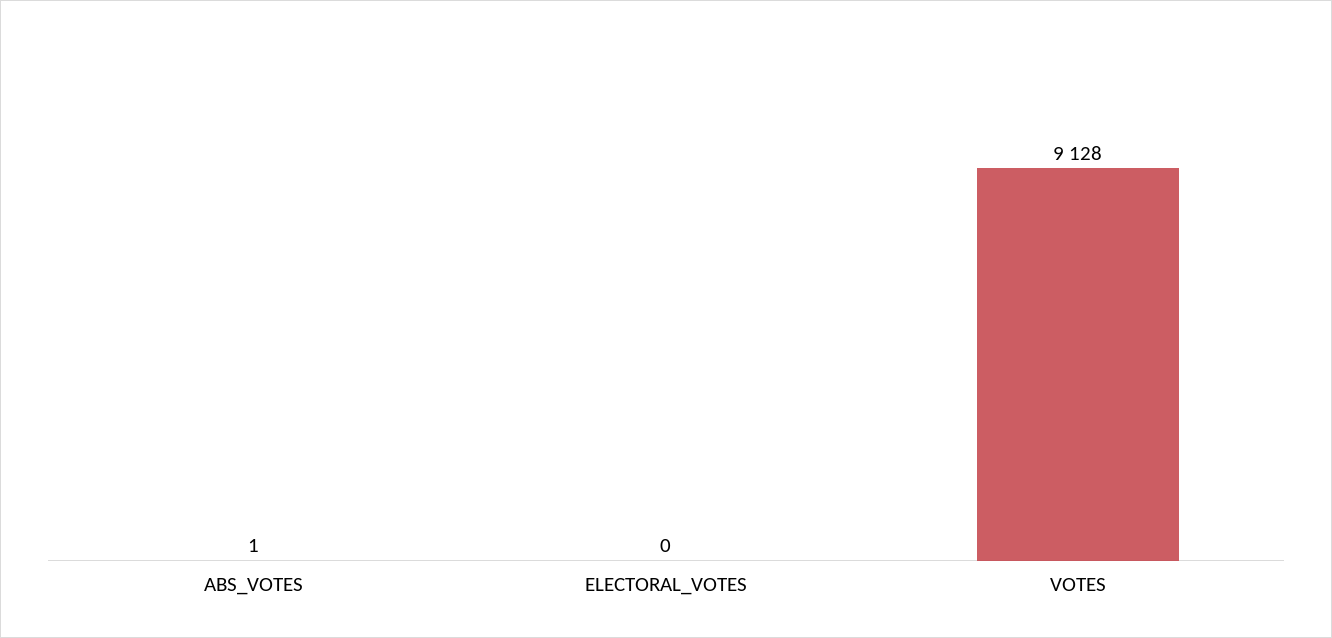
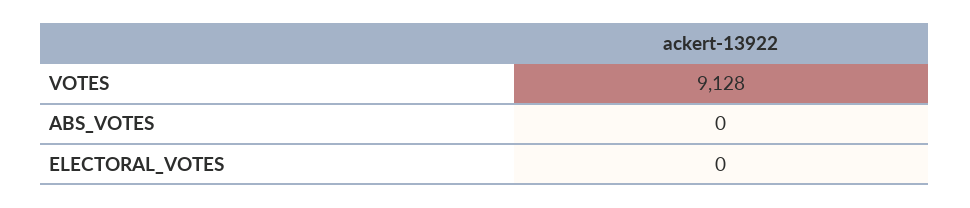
ABS_VOTES: 1 -> 0

